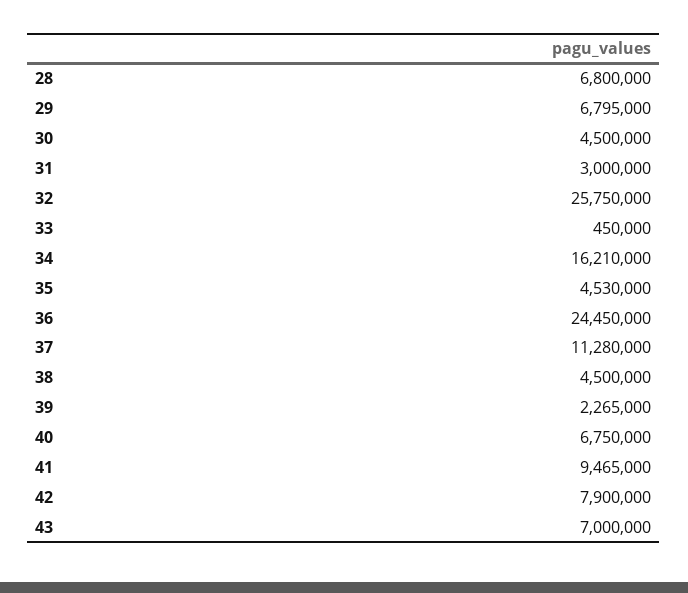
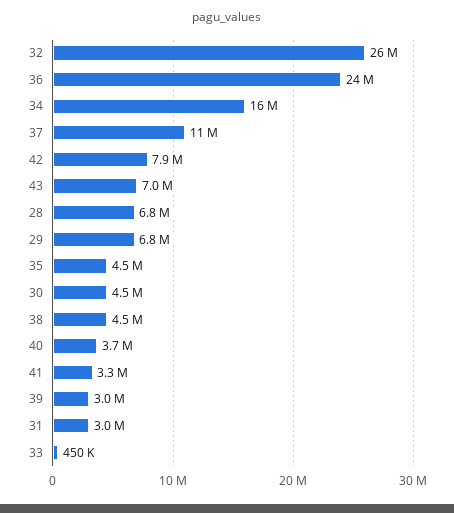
39: 2265000 -> 3000000
40: 6750000 -> 3700000
41: 9465000 -> 3300000

